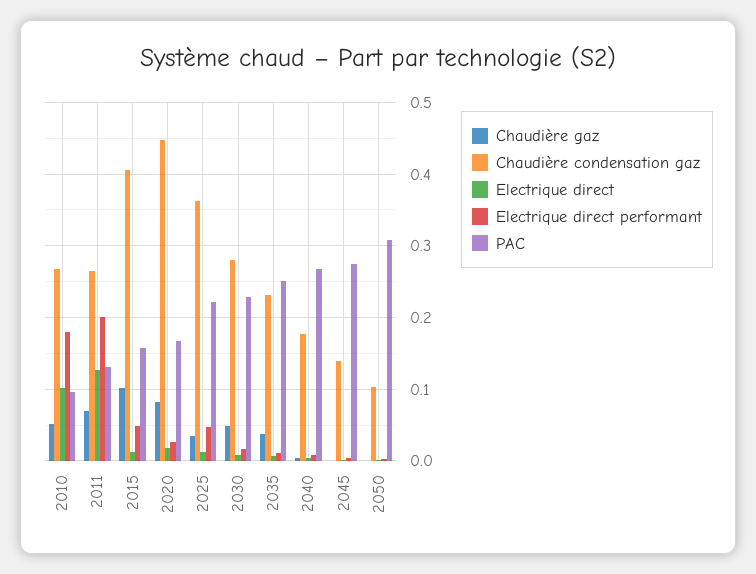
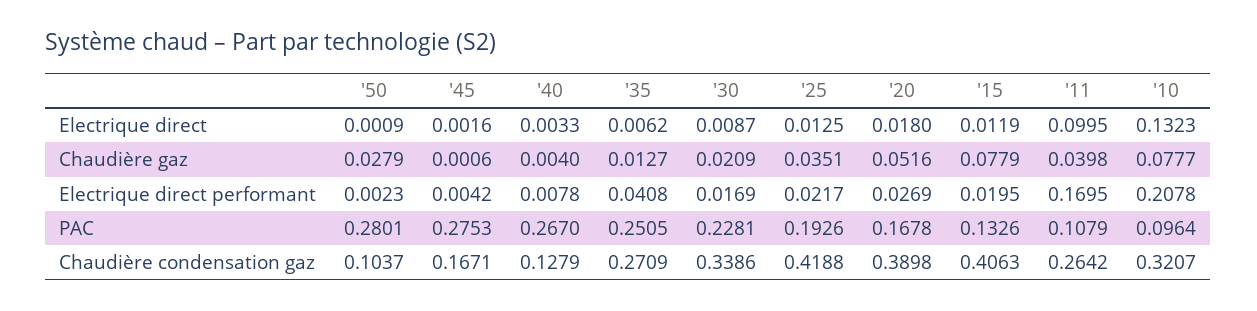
Chaudière gaz, 2010: 0.05 -> 0.0777
Chaudière condensation gaz, 2010: 0.27 -> 0.3207
Electrique direct, 2010: 0.1 -> 0.1323
Electrique direct performant, 2010: 0.18 -> 0.2078
Chaudière gaz, 2011: 0.07 -> 0.0398
Electrique direct, 2011: 0.13 -> 0.0995
Electrique direct performant, 2011: 0.2 -> 0.1695
PAC, 2011: 0.13 -> 0.1079
Chaudière gaz, 2015: 0.1 -> 0.0779
Electrique direct performant, 2015: 0.05 -> 0.0195
PAC, 2015: 0.16 -> 0.1326
Chaudière gaz, 2020: 0.08 -> 0.0516
Chaudière condensation gaz, 2020: 0.45 -> 0.3898
Chaudière condensation gaz, 2025: 0.36 -> 0.4188
Electrique direct performant, 2025: 0.05 -> 0.0217
PAC, 2025: 0.22 -> 0.1926
Chaudière gaz, 2030: 0.05 -> 0.0209
Chaudière condensation gaz, 2030: 0.28 -> 0.3386
Chaudière gaz, 2035: 0.04 -> 0.0127
Chaudière condensation gaz, 2035: 0.23 -> 0.2709
Electrique direct performant, 2035: 0.01 -> 0.0408
Chaudière condensation gaz, 2040: 0.18 -> 0.1279
Chaudière condensation gaz, 2045: 0.14 -> 0.1671
Chaudière gaz, 2050: 0 -> 0.0279
PAC, 2050: 0.31 -> 0.2801

